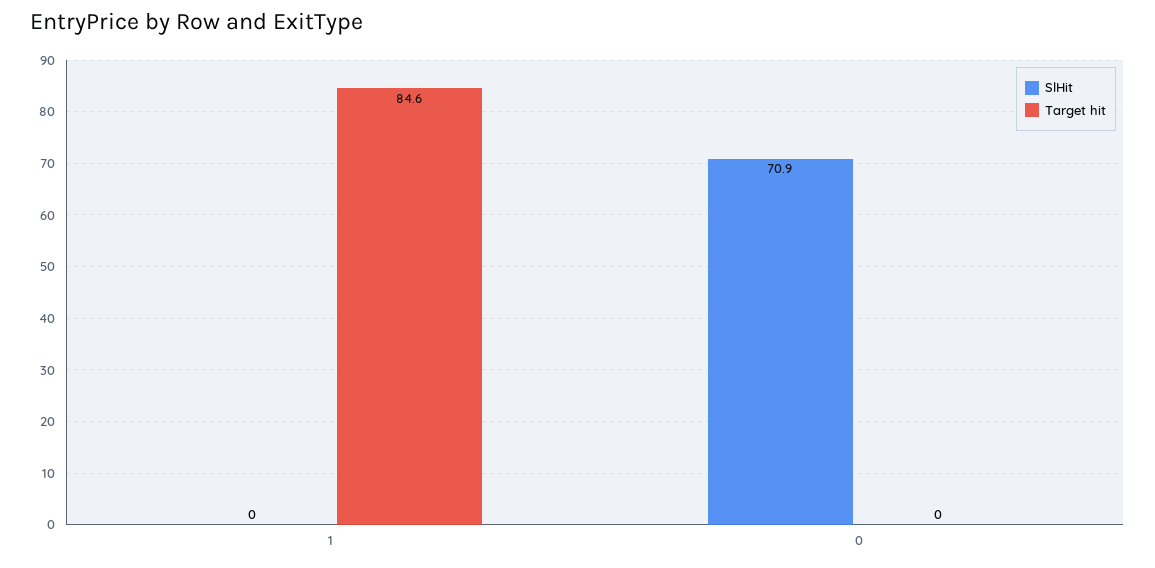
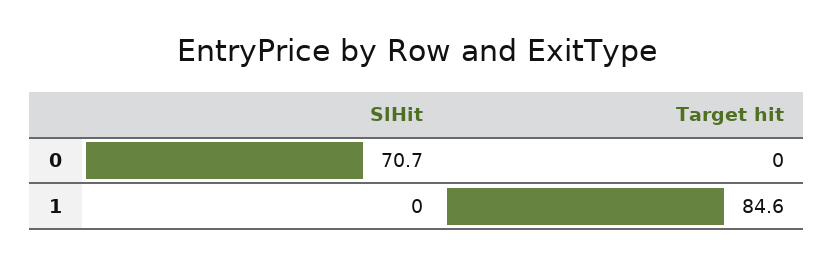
SlHit, 0: 70.9 -> 70.7

